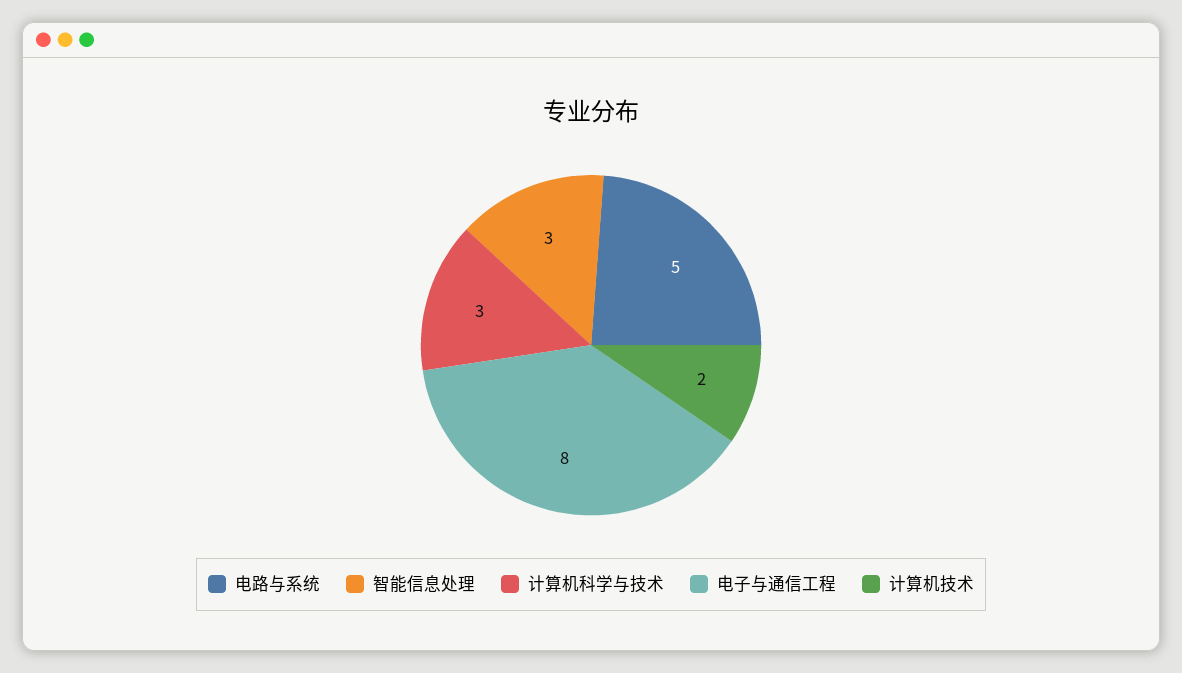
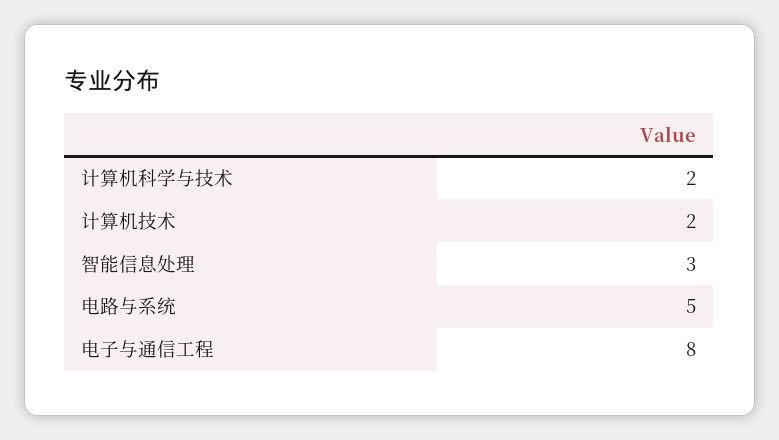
计算机科学与技术: 3 -> 2

